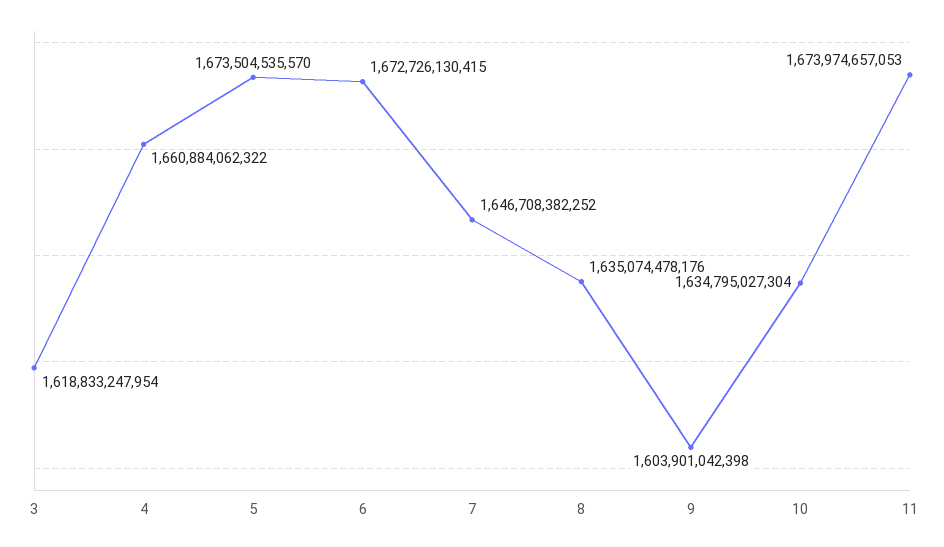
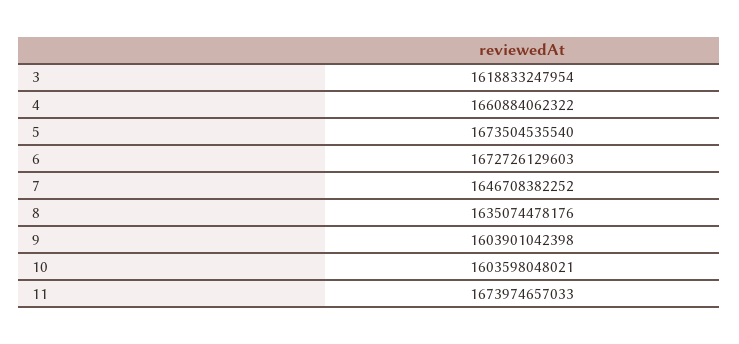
5: 1673504535570 -> 1673504535540
6: 1672726130415 -> 1672726129603
10: 1634795027304 -> 1603598048021
11: 1673974657053 -> 1673974657033

